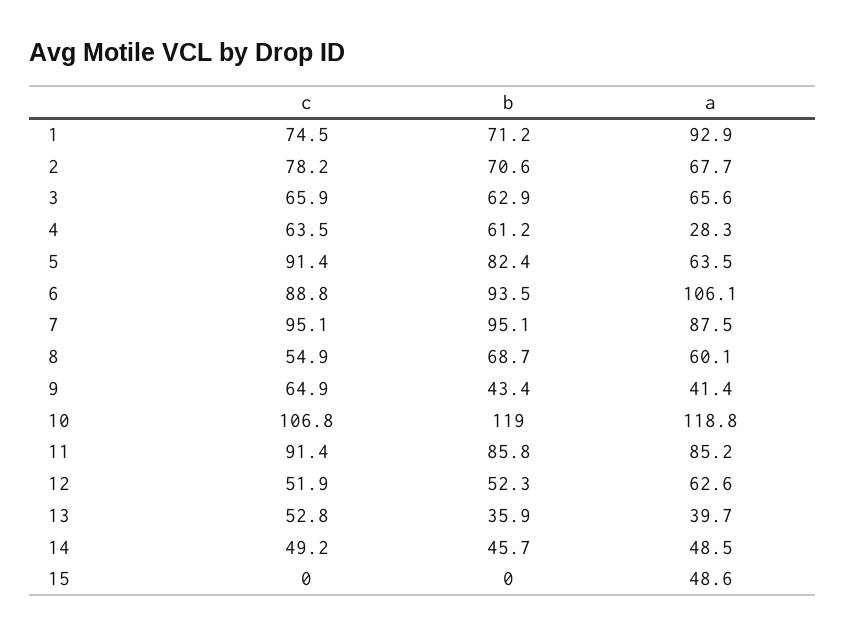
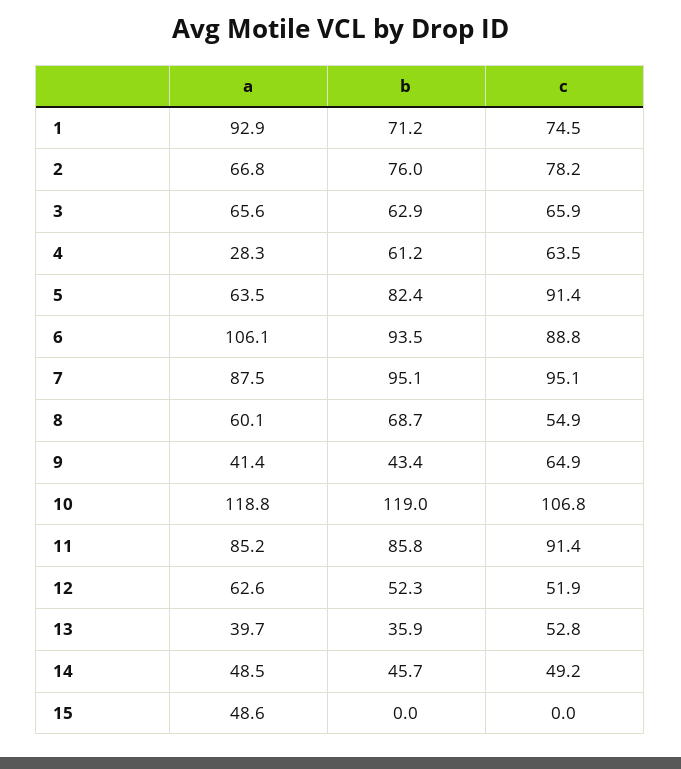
b, 2: 70.6 -> 76
a, 2: 67.7 -> 66.8

